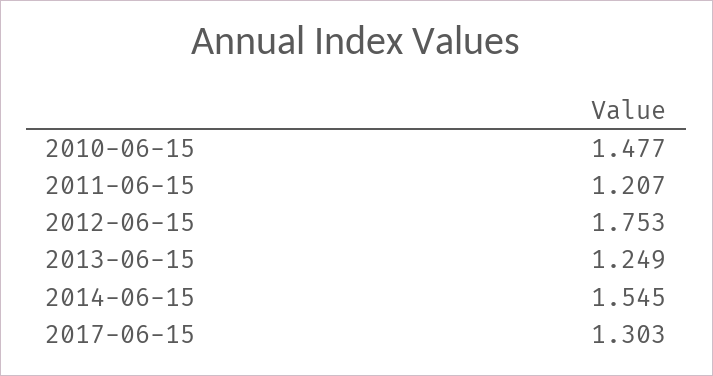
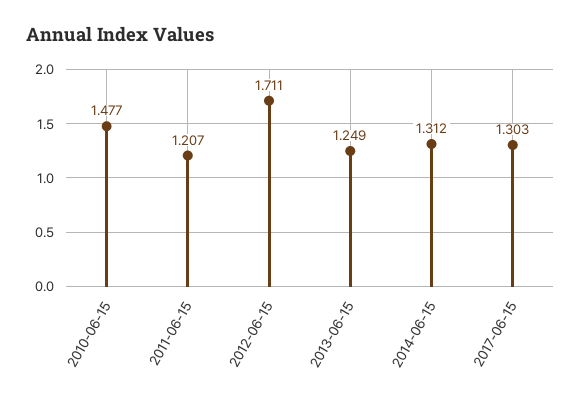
2012-06-15: 1.753 -> 1.711
2014-06-15: 1.545 -> 1.312

